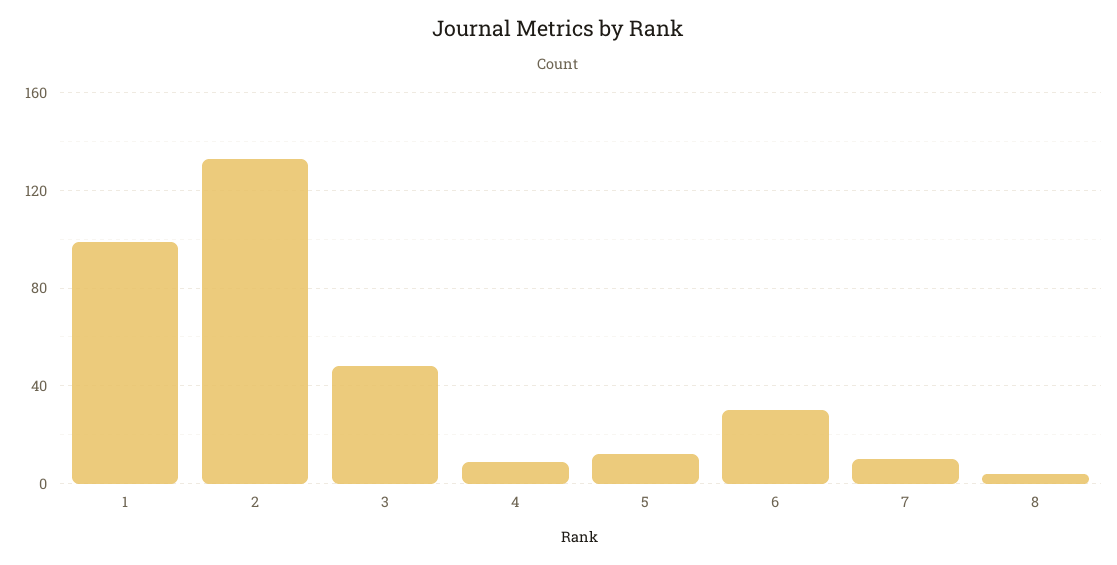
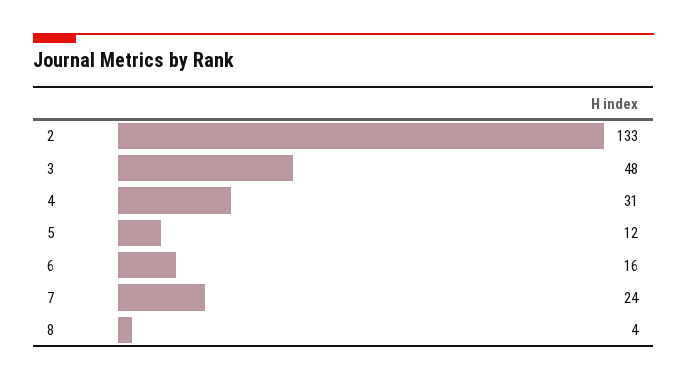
1: 100 -> none
4: 10 -> 31
6: 30 -> 16
7: 10 -> 24

